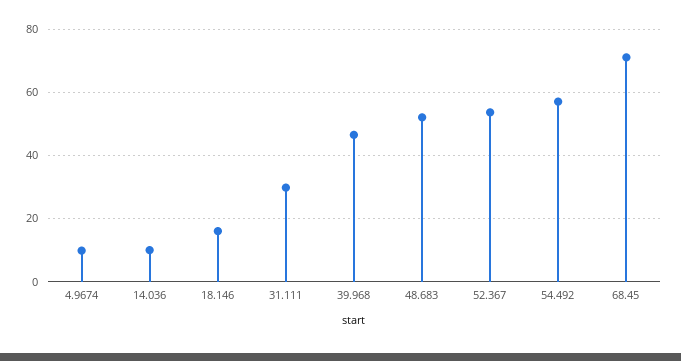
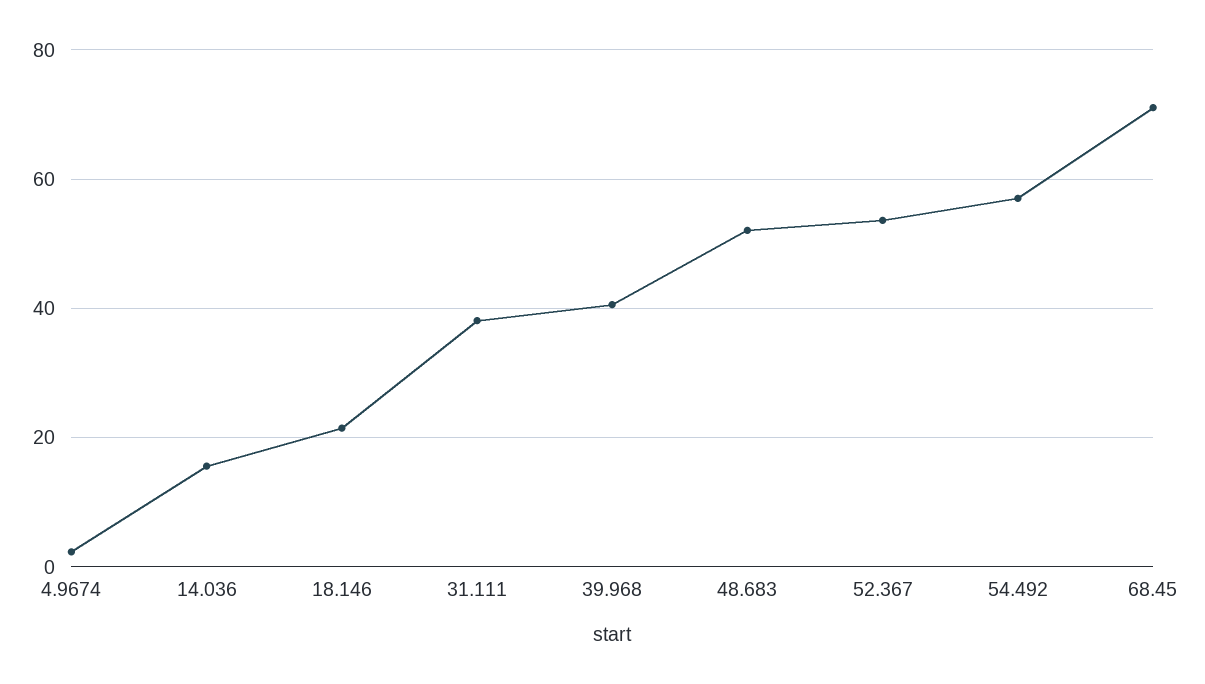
4.9674: 10 -> 2
14.036: 10 -> 16
18.146: 16 -> 22
31.111: 30 -> 38
39.968: 46 -> 40

